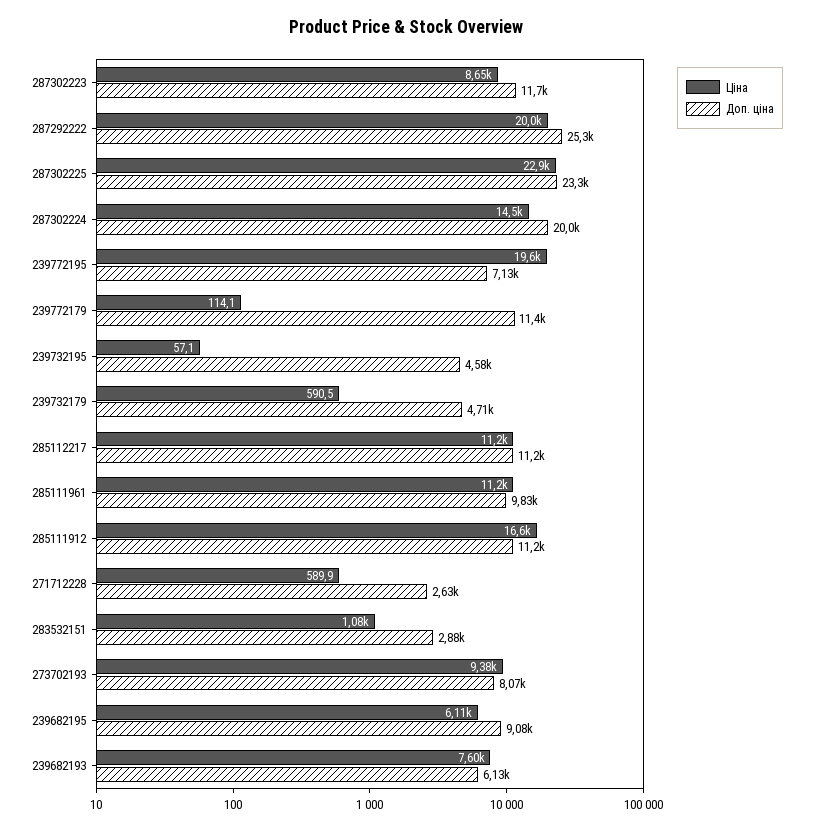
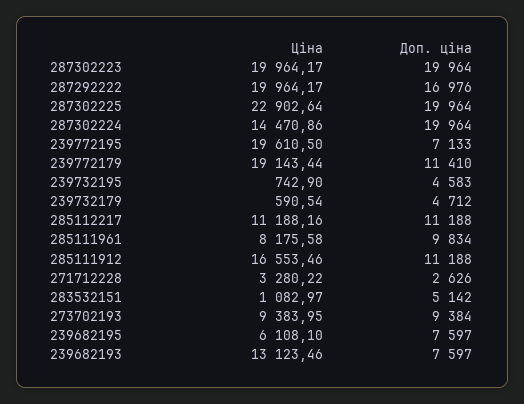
Ціна, 287302223: 8650 -> 19964.17
Доп. ціна, 287302223: 11700 -> 19964
Доп. ціна, 287292222: 25300 -> 16976
Доп. ціна, 287302225: 23300 -> 19964
Ціна, 239772179: 114.1 -> 19143.44
Ціна, 239732195: 57.1 -> 742.9
Ціна, 285111961: 11200 -> 8175.58
Ціна, 271712228: 589.9 -> 3280.22
Доп. ціна, 283532151: 2880 -> 5142
Доп. ціна, 273702193: 8070 -> 9384
Доп. ціна, 239682195: 9080 -> 7597
Ціна, 239682193: 7600 -> 13123.46
Доп. ціна, 239682193: 6130 -> 7597

